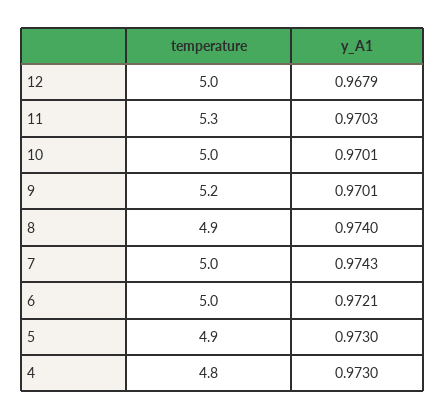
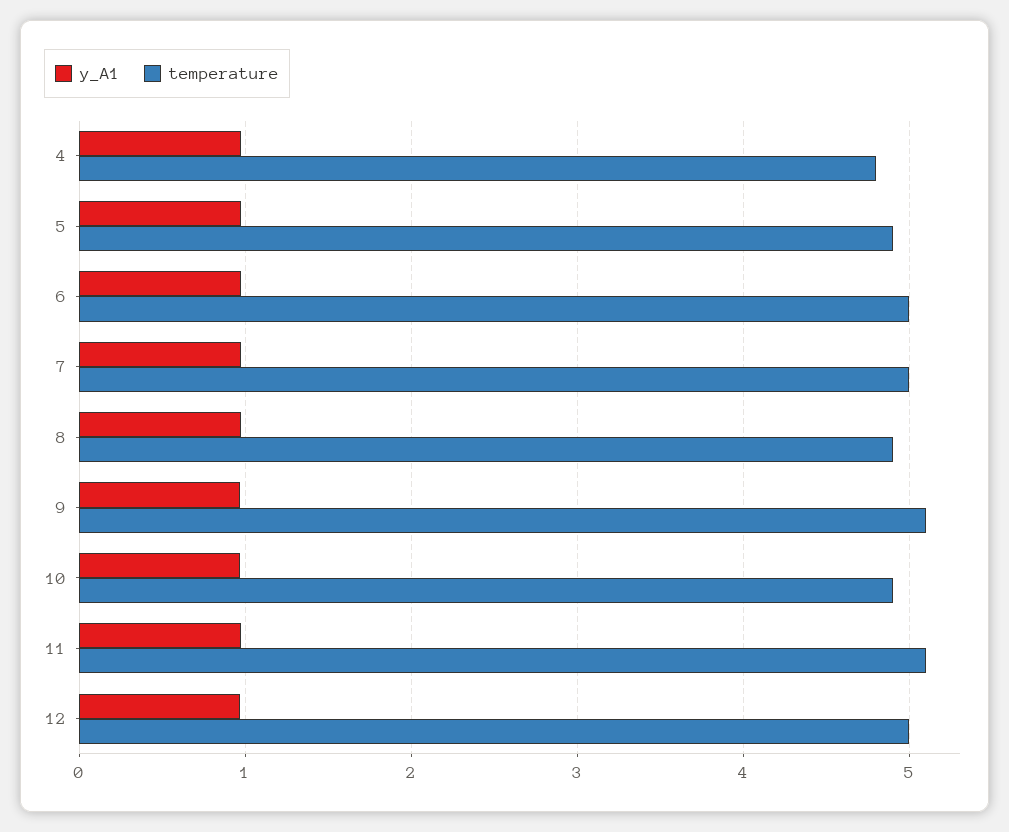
temperature, 11: 5.3 -> 5.1
temperature, 10: 5 -> 4.9
temperature, 9: 5.2 -> 5.1

